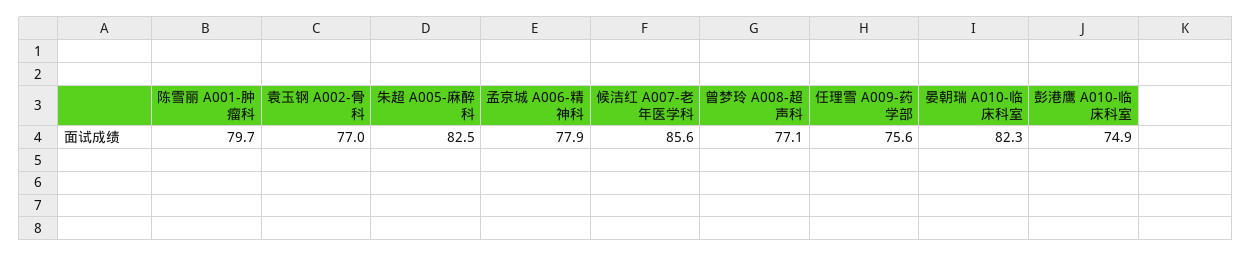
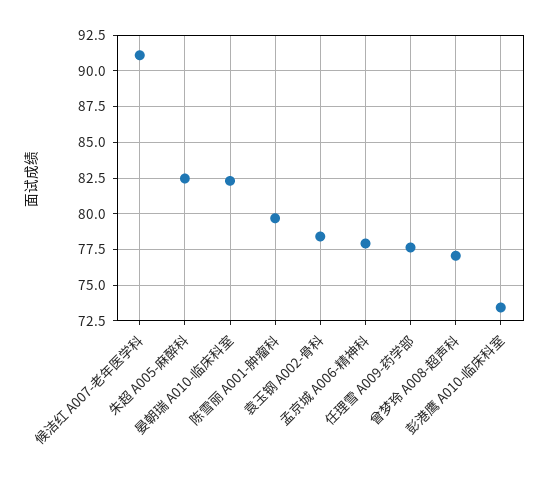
袁玉钢 A002-骨科: 77 -> 78.5
候洁红 A007-老年医学科: 85.6 -> 91
任理雪 A009-药学部: 75.6 -> 77.5
彭港鹰 A010-临床科室: 74.9 -> 73.5

